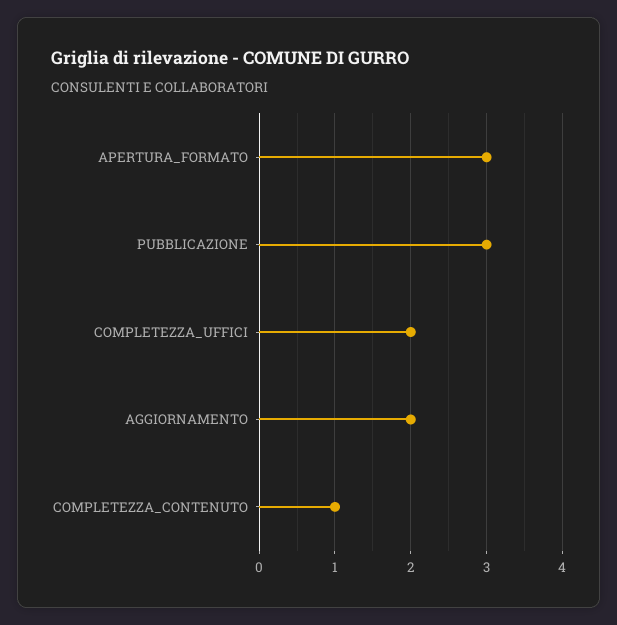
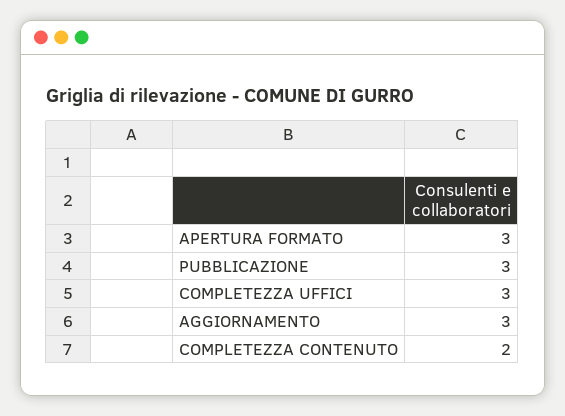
COMPLETEZZA_UFFICI: 2 -> 3
AGGIORNAMENTO: 2 -> 3
COMPLETEZZA_CONTENUTO: 1 -> 2

